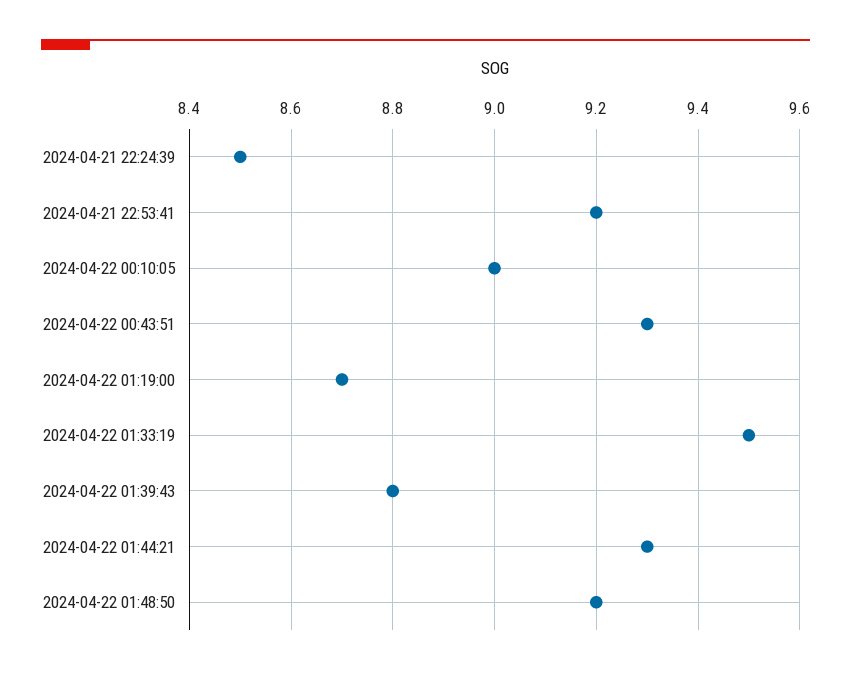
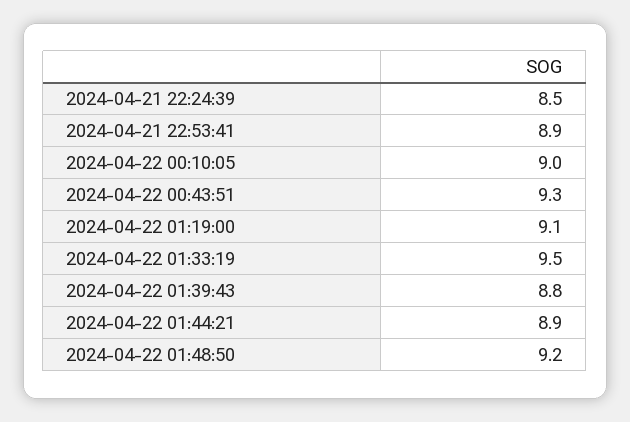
2024-04-21 22:53:41: 9.2 -> 8.9
2024-04-22 01:19:00: 8.7 -> 9.1
2024-04-22 01:44:21: 9.3 -> 8.9

